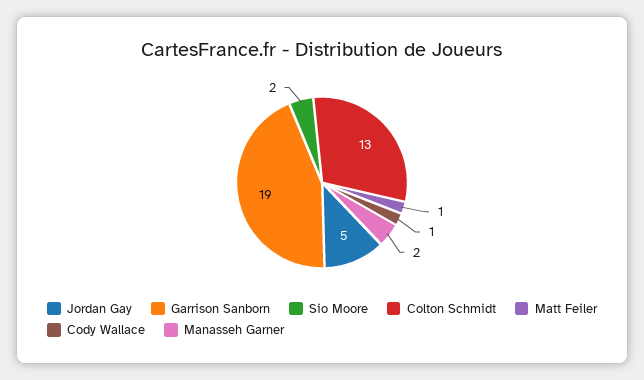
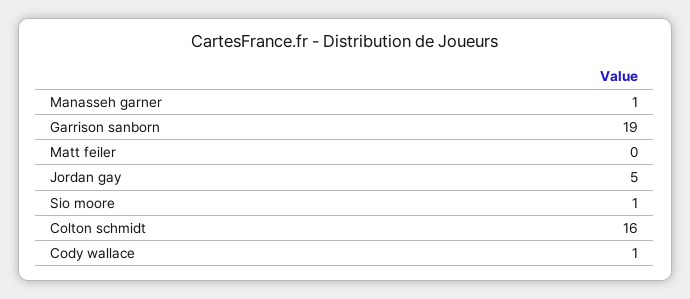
Sio Moore: 2 -> 1
Colton Schmidt: 13 -> 16
Matt Feiler: 1 -> 0
Manasseh Garner: 2 -> 1

